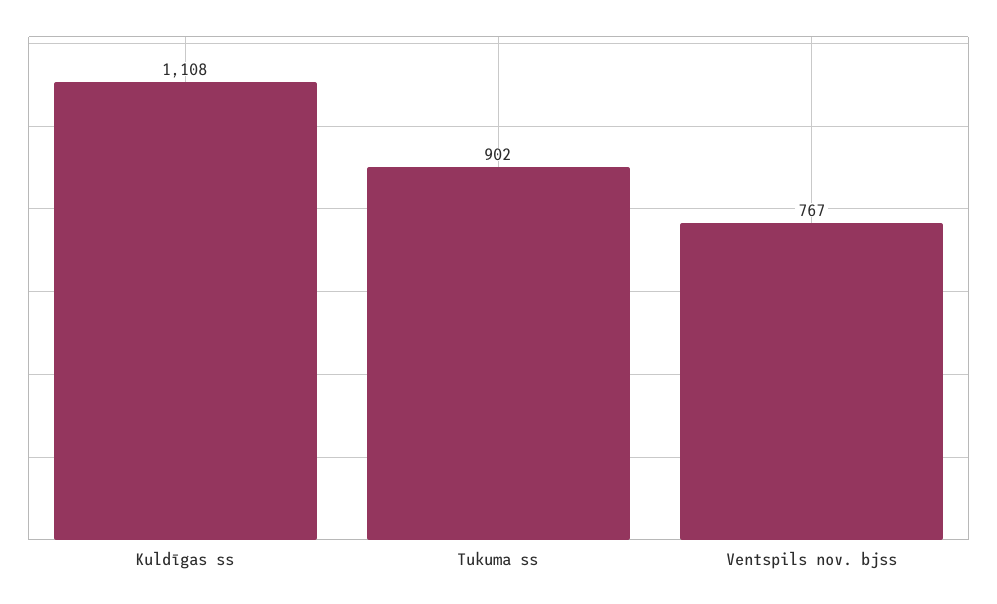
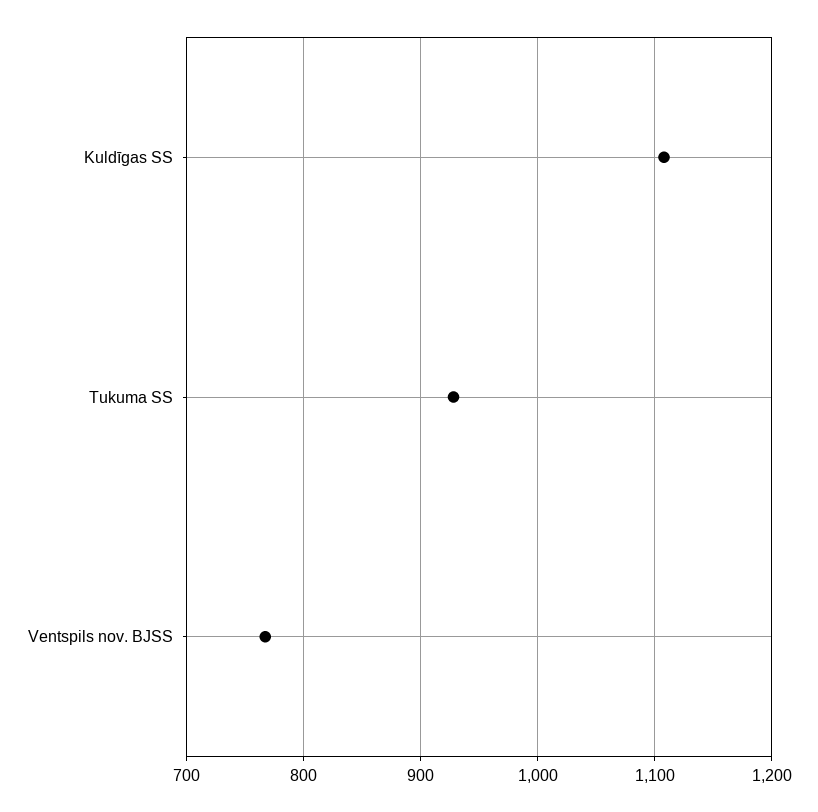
Tukuma ss: 902 -> 930

